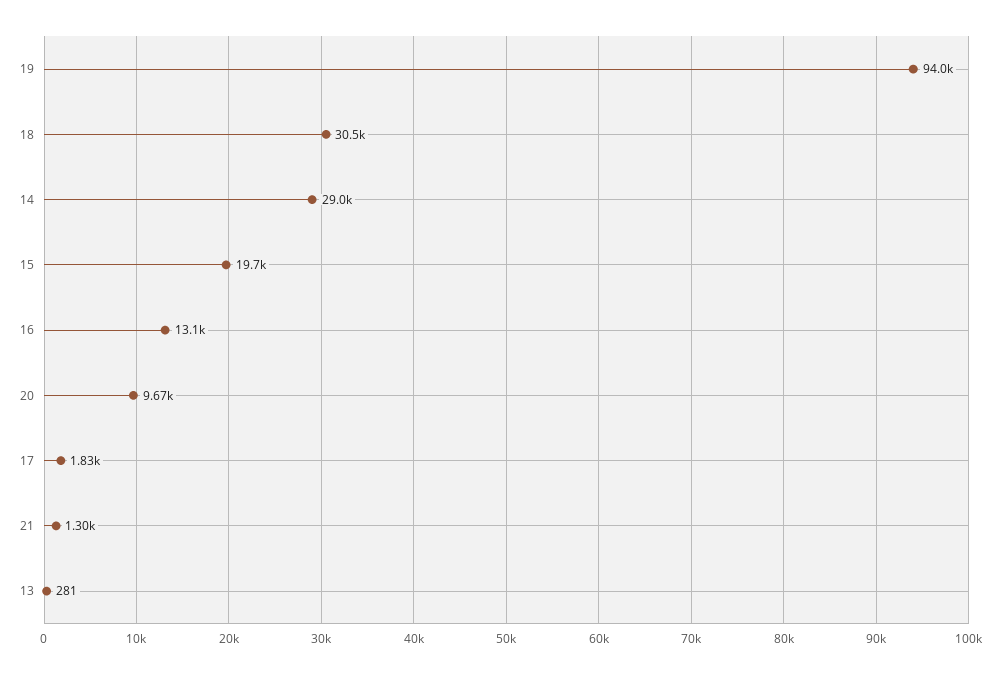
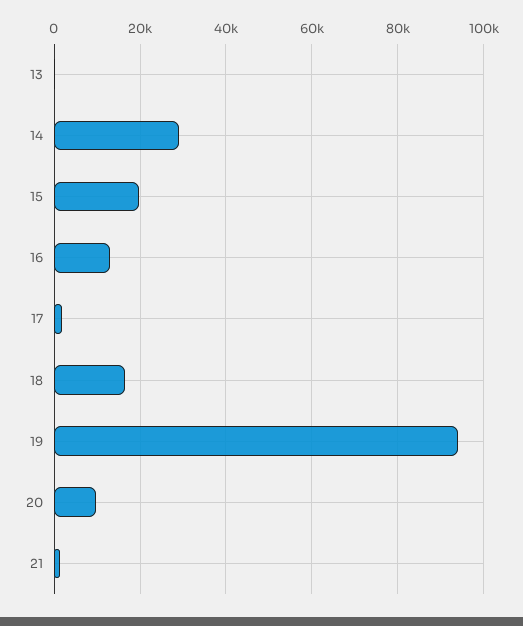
18: 30500 -> 16000

